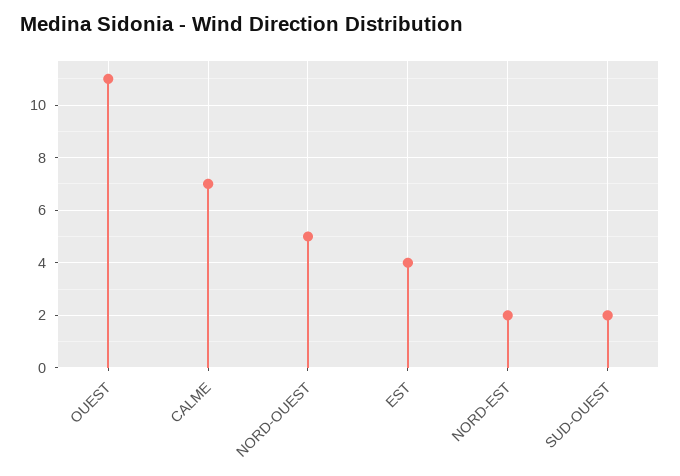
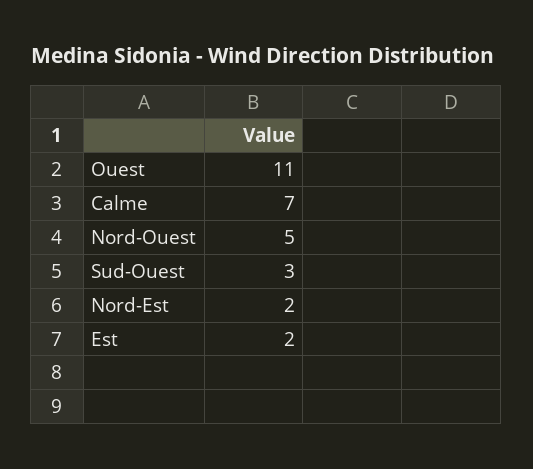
EST: 4 -> 2
SUD-OUEST: 2 -> 3

